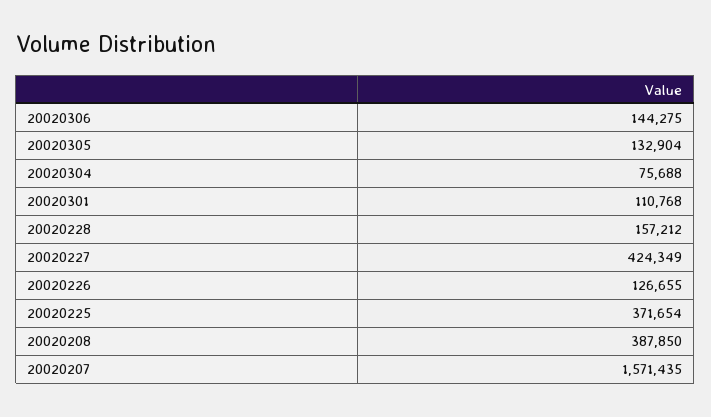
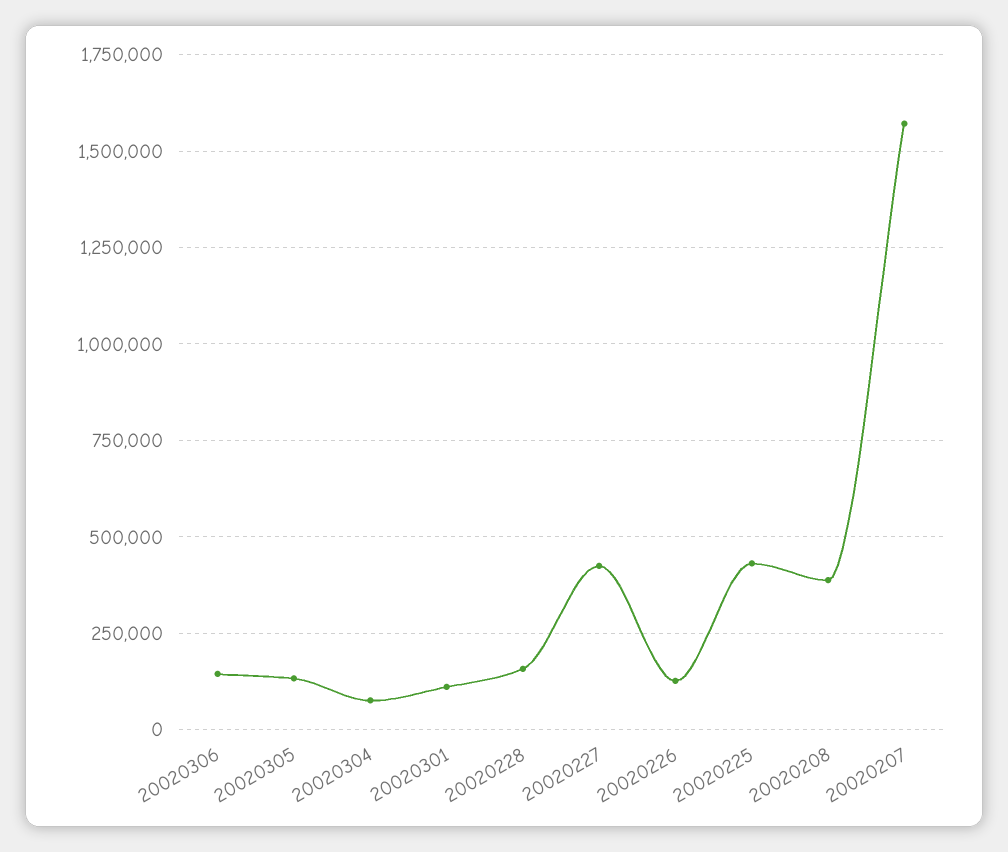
20020225: 371654 -> 425000

